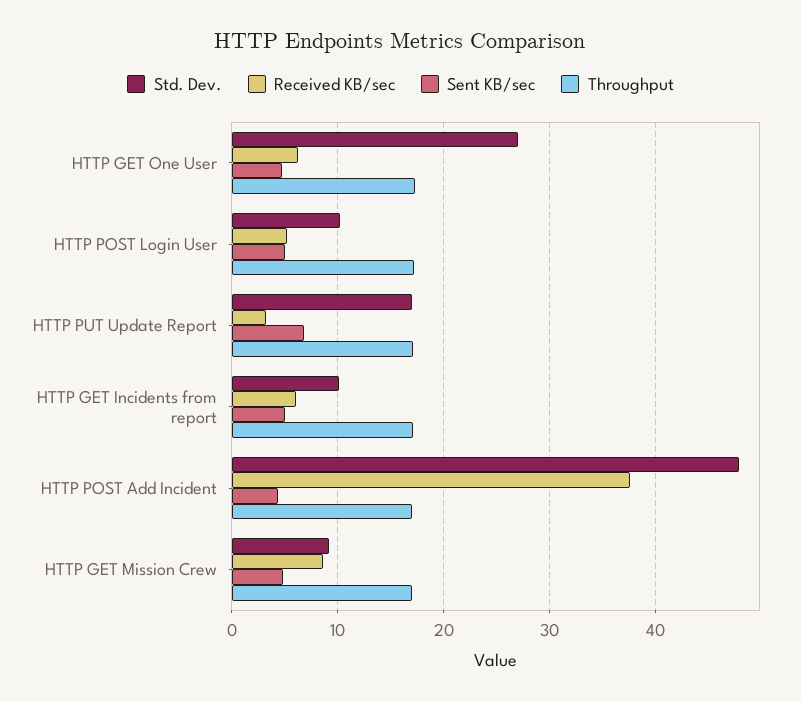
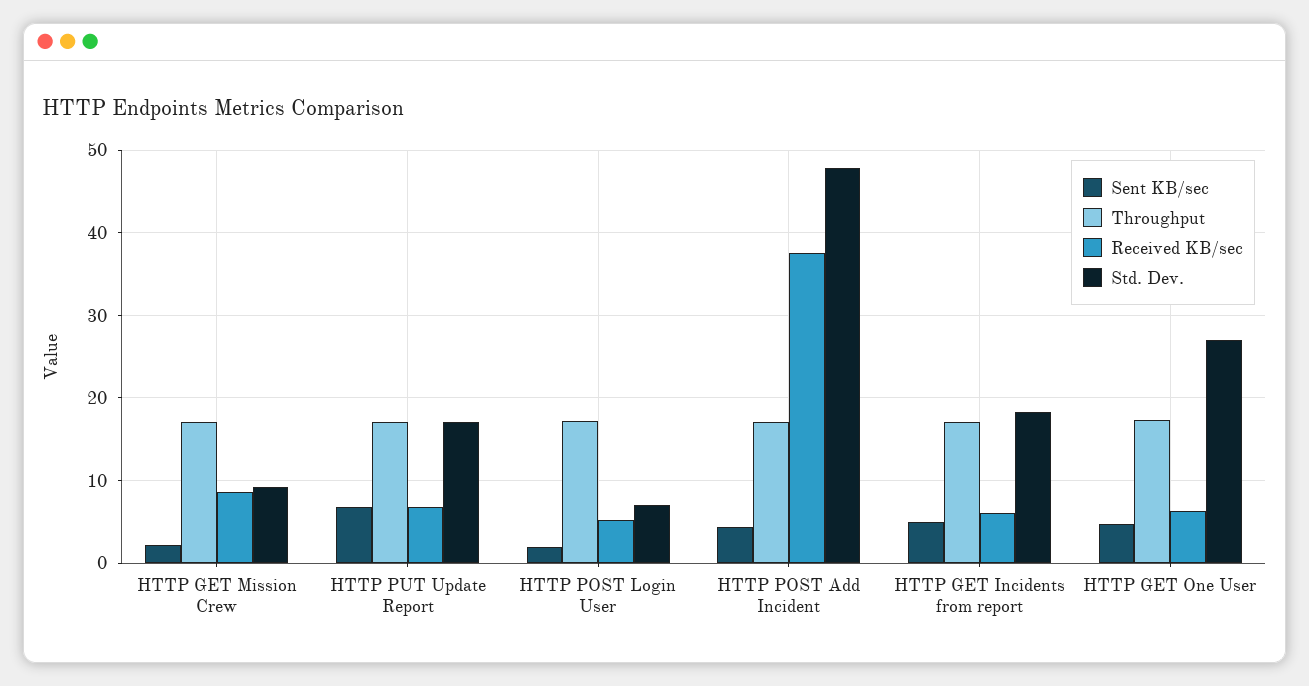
Std. Dev., HTTP POST Login User: 10 -> 7
Sent KB/sec, HTTP POST Login User: 5 -> 2
Received KB/sec, HTTP PUT Update Report: 3 -> 7
Std. Dev., HTTP GET Incidents from report: 10 -> 18
Sent KB/sec, HTTP GET Mission Crew: 5 -> 2

